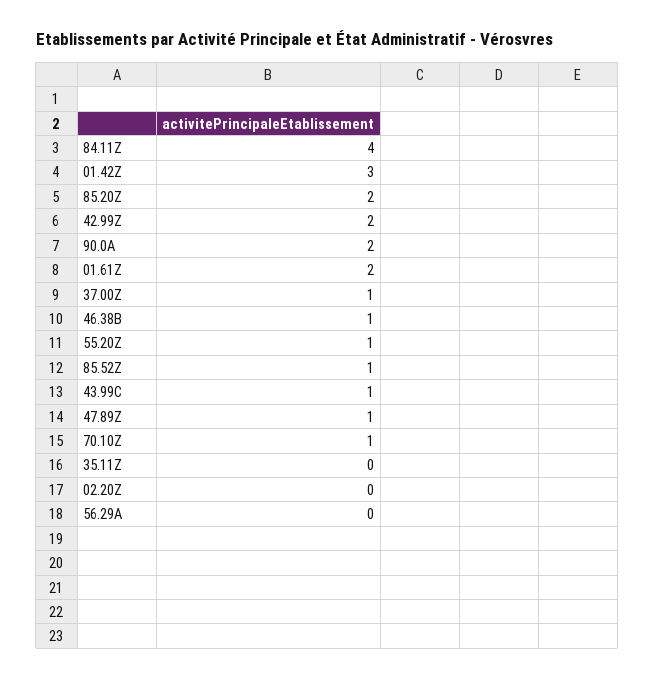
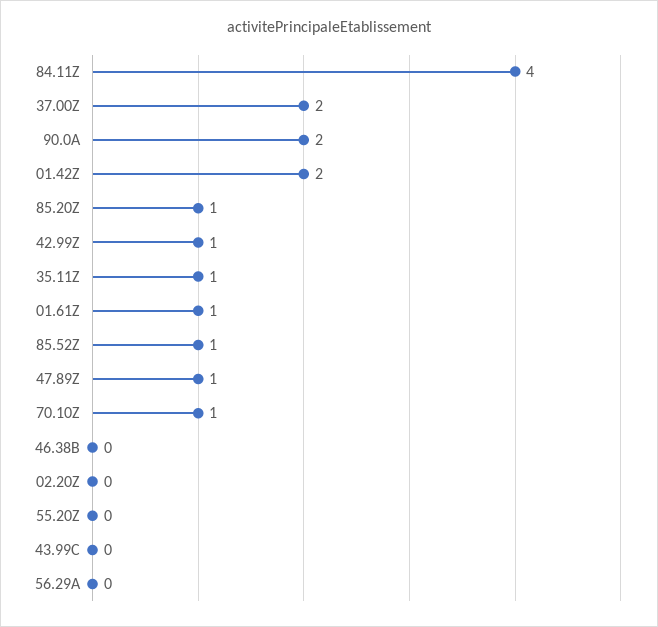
01.42Z: 3 -> 2
85.20Z: 2 -> 1
42.99Z: 2 -> 1
01.61Z: 2 -> 1
37.00Z: 1 -> 2
46.38B: 1 -> 0
55.20Z: 1 -> 0
43.99C: 1 -> 0
35.11Z: 0 -> 1

